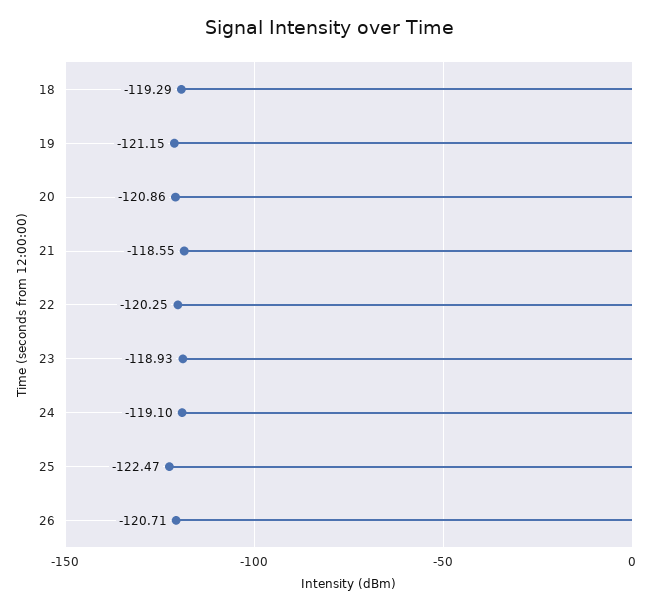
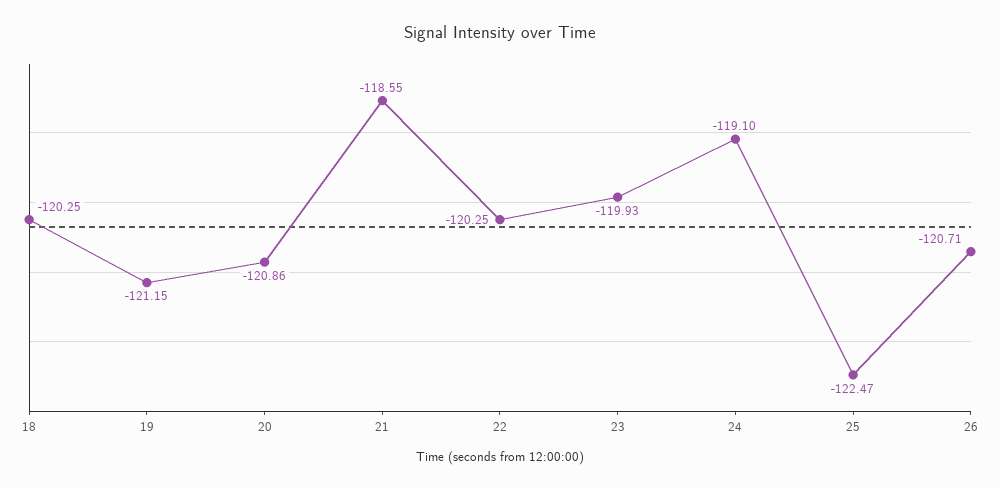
18: -119.29 -> -120.25
23: -118.93 -> -119.93

